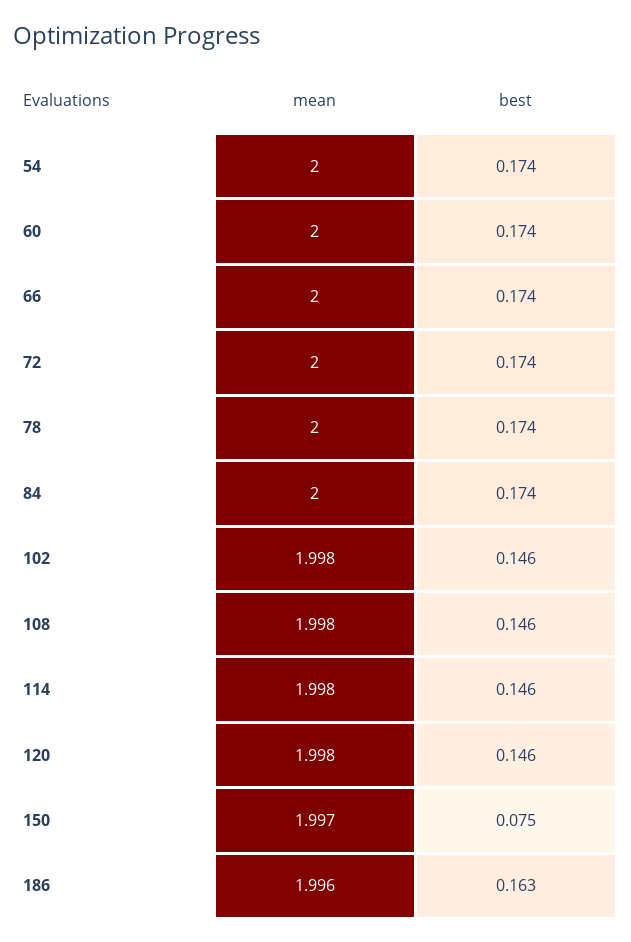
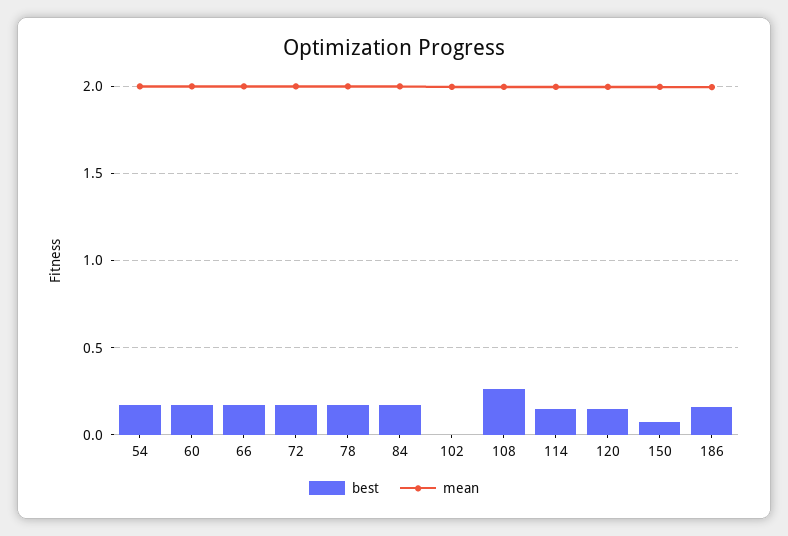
best, 102: 0.146 -> 0
best, 108: 0.146 -> 0.25

